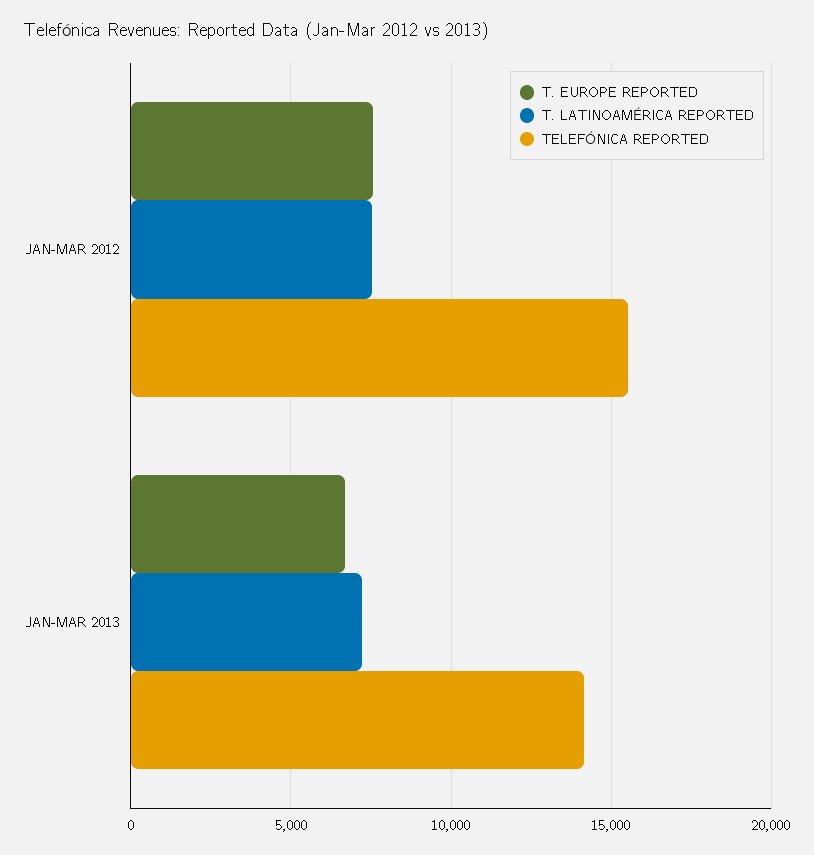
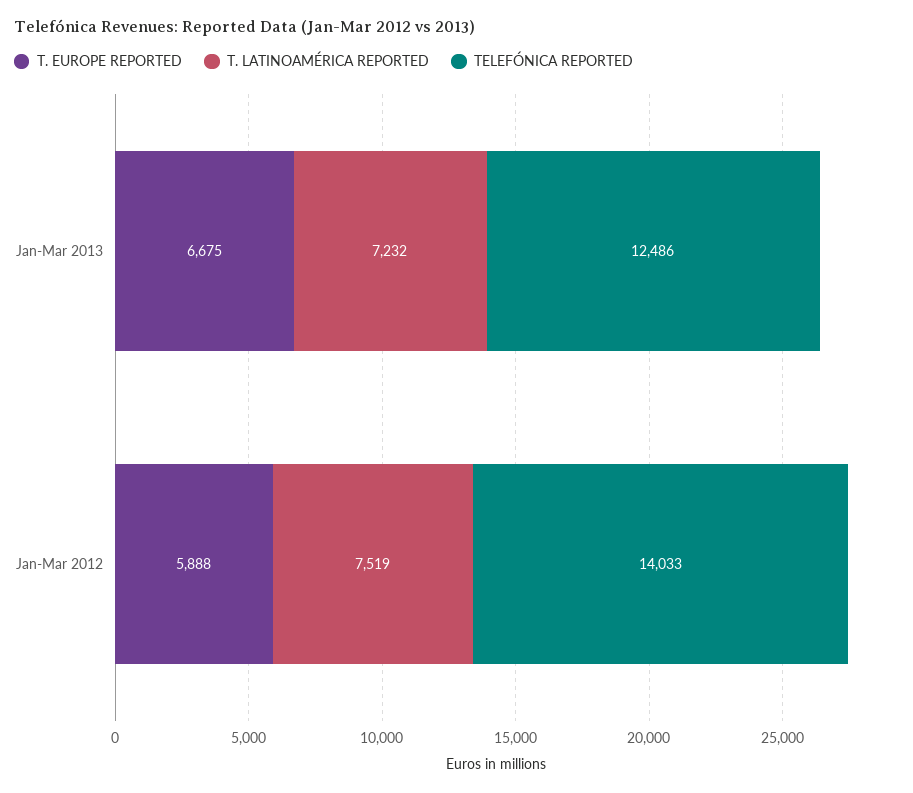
T. EUROPE REPORTED, JAN-MAR 2012: 7500 -> 5888
TELEFÓNICA REPORTED, JAN-MAR 2012: 15500 -> 14033
TELEFÓNICA REPORTED, JAN-MAR 2013: 14000 -> 12486

